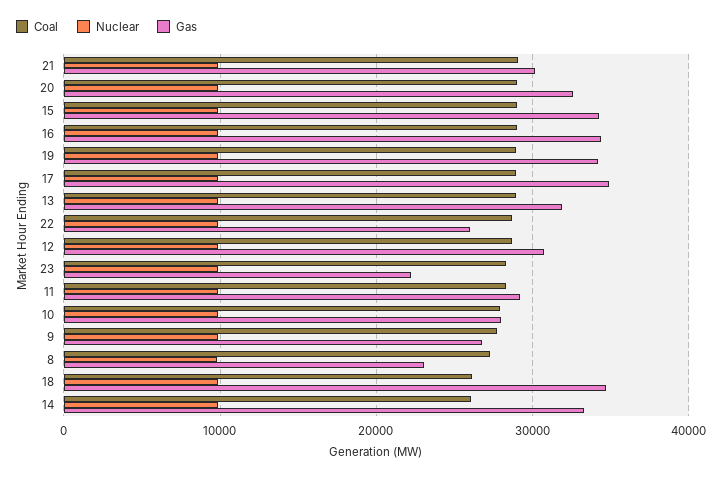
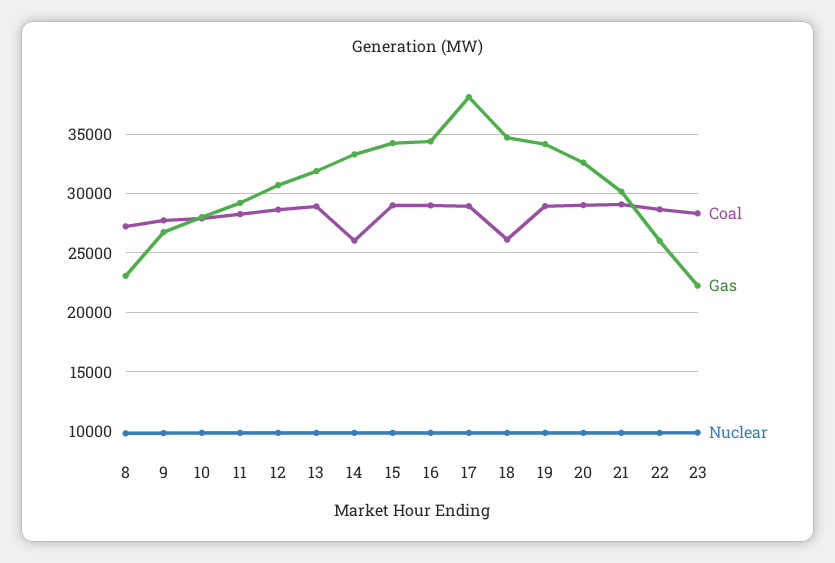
Gas, 17: 35000 -> 38000

